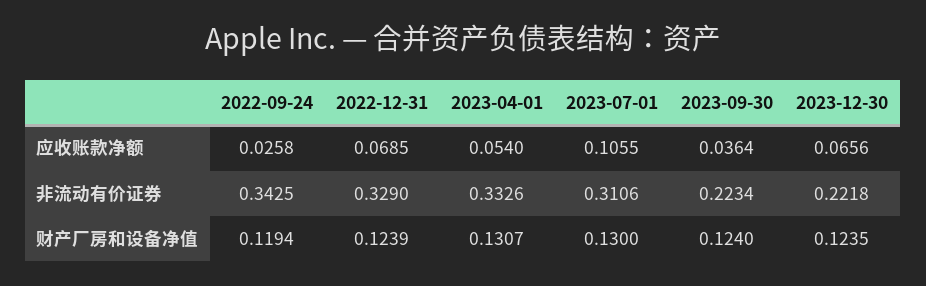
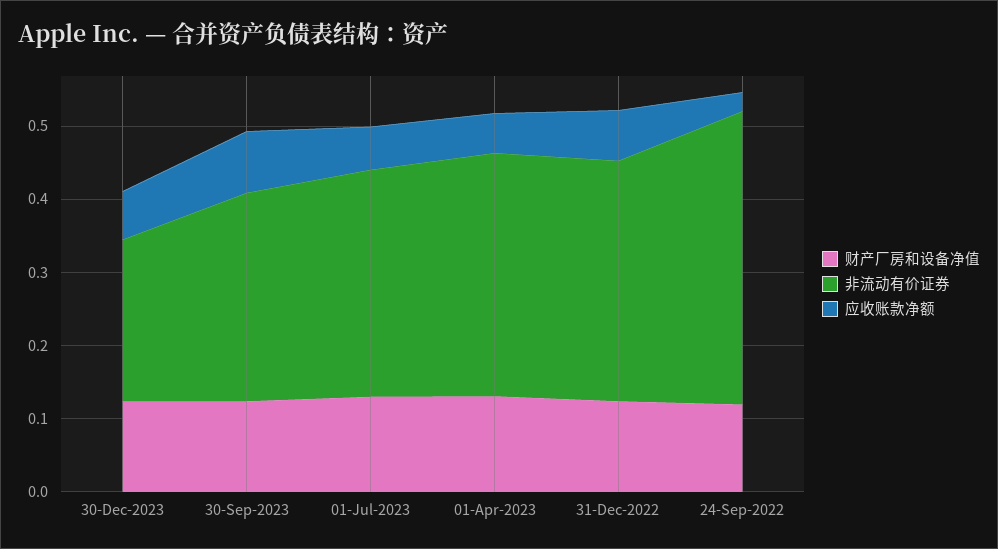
应收账款净额, 2023-07-01: 0.1055 -> 0.06
应收账款净额, 2023-09-30: 0.0364 -> 0.08
非流动有价证券, 2022-09-24: 0.3425 -> 0.4
非流动有价证券, 2023-09-30: 0.2234 -> 0.28

